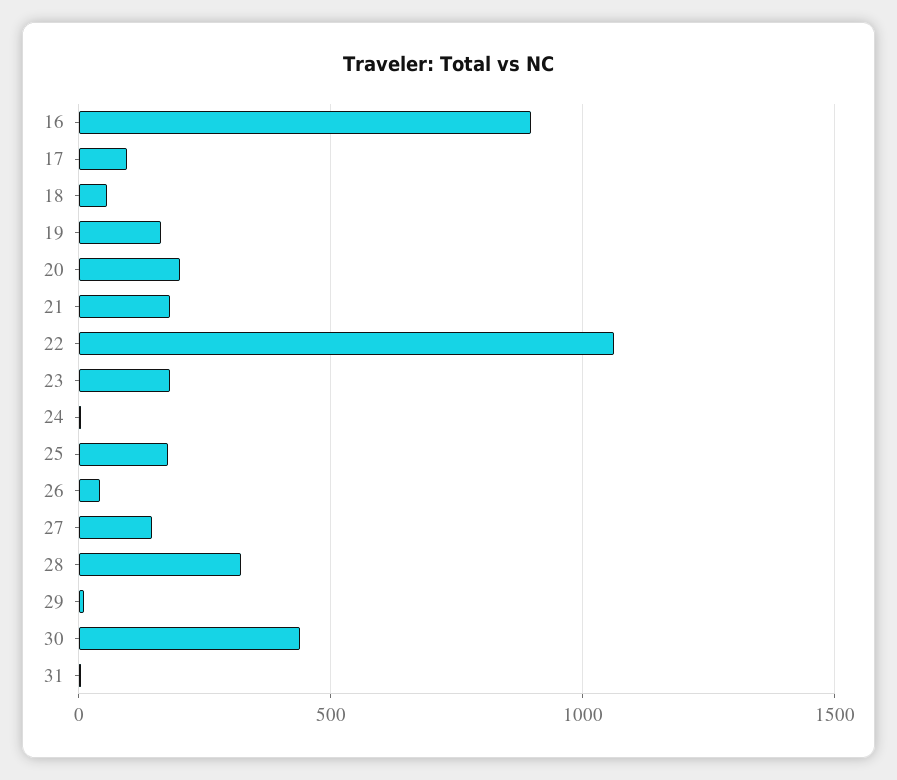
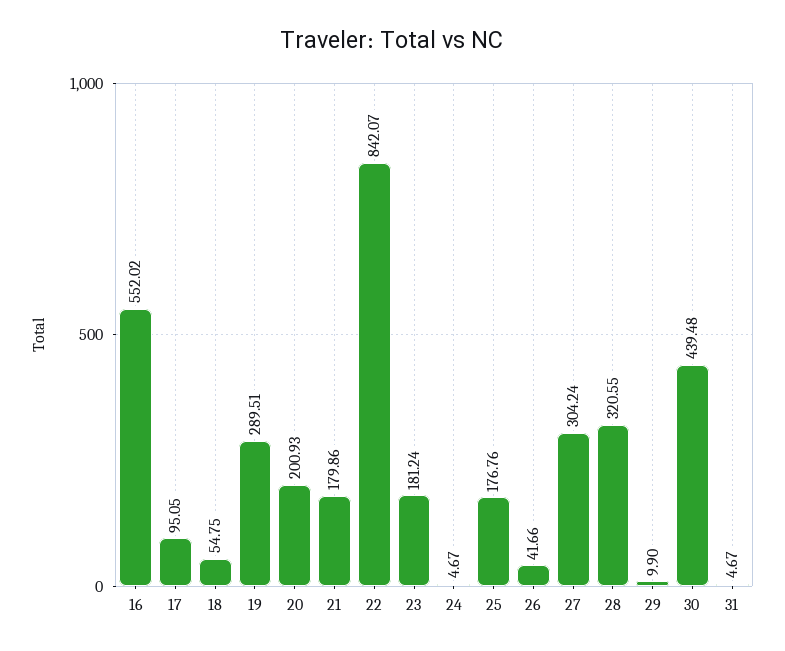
16: 900 -> 552.02
19: 150 -> 289.51
22: 1050 -> 842.07
27: 150 -> 304.24

